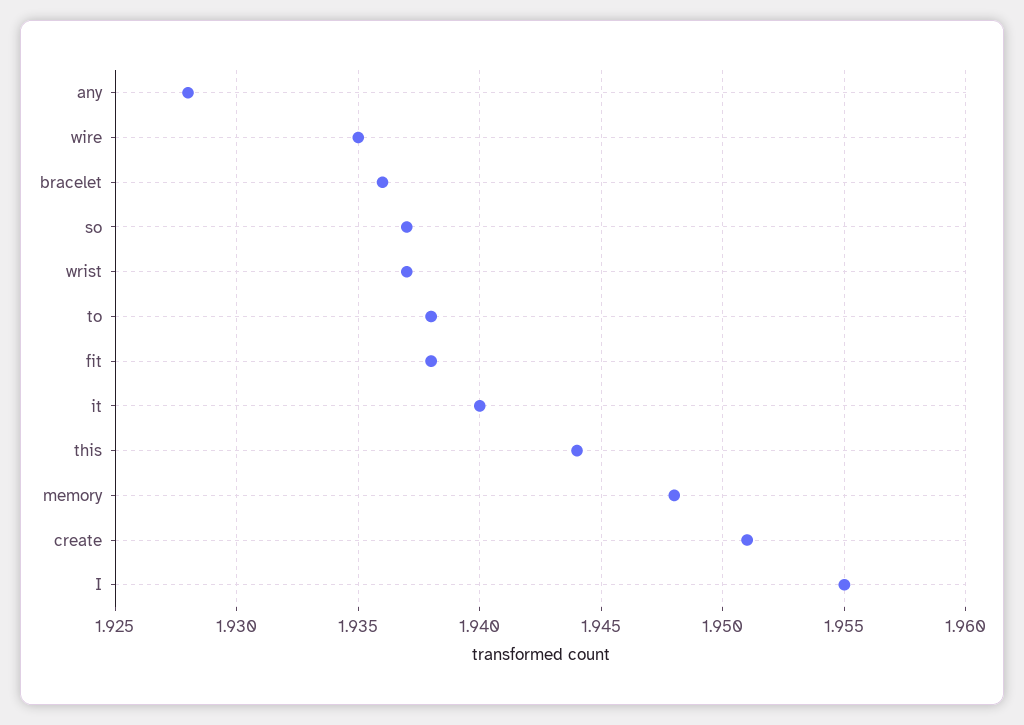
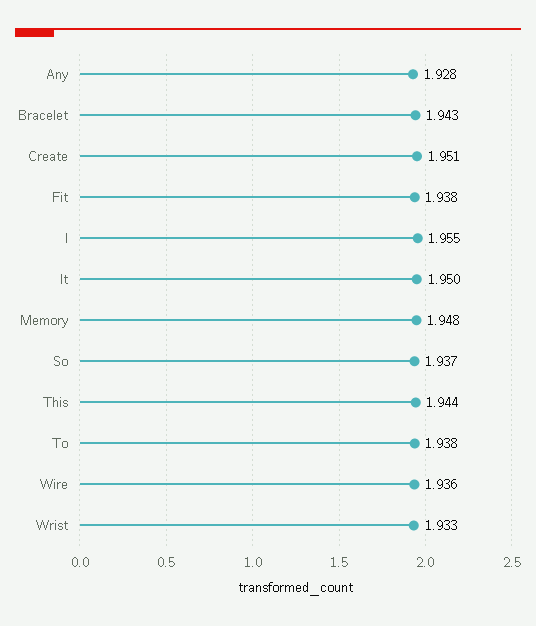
wire: 1.935 -> 1.936
bracelet: 1.936 -> 1.943
wrist: 1.937 -> 1.933
it: 1.94 -> 1.95

